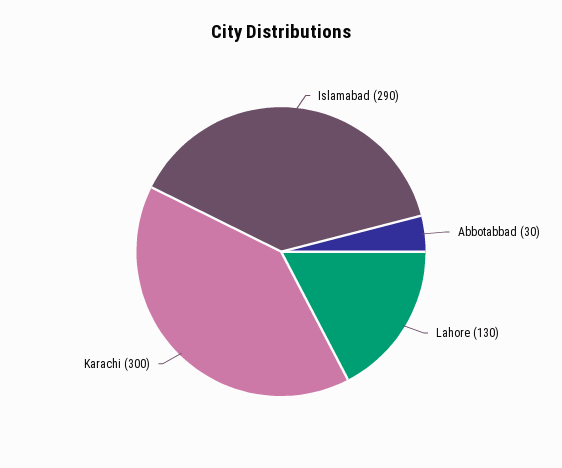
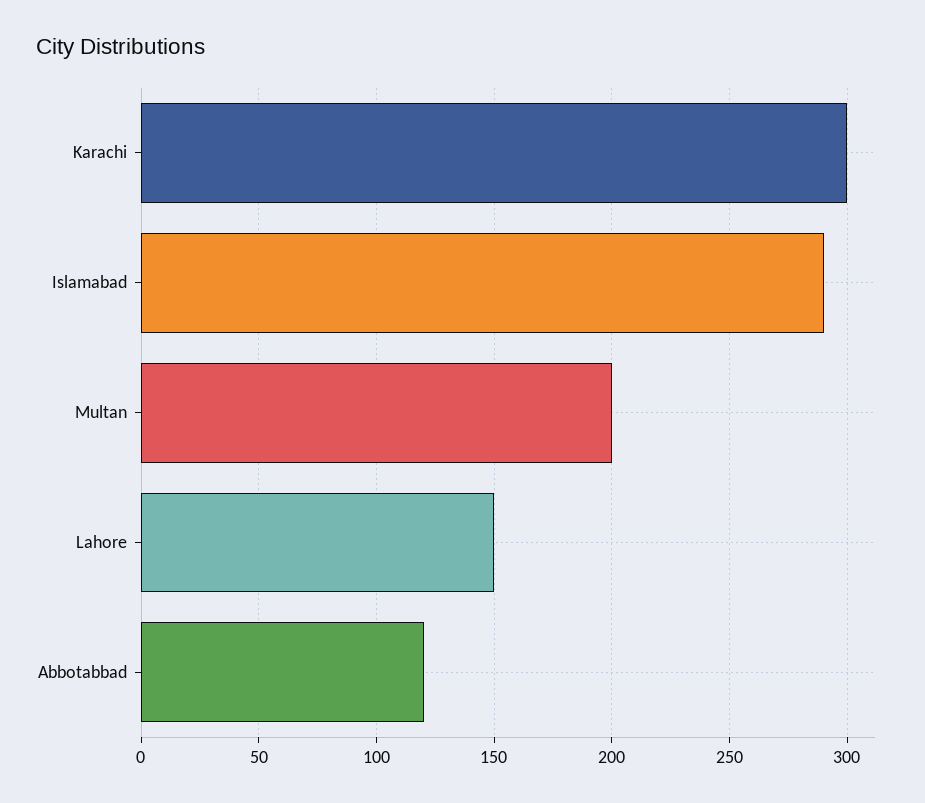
Abbotabbad: 30 -> 120
Lahore: 130 -> 150
Multan: none -> 200

